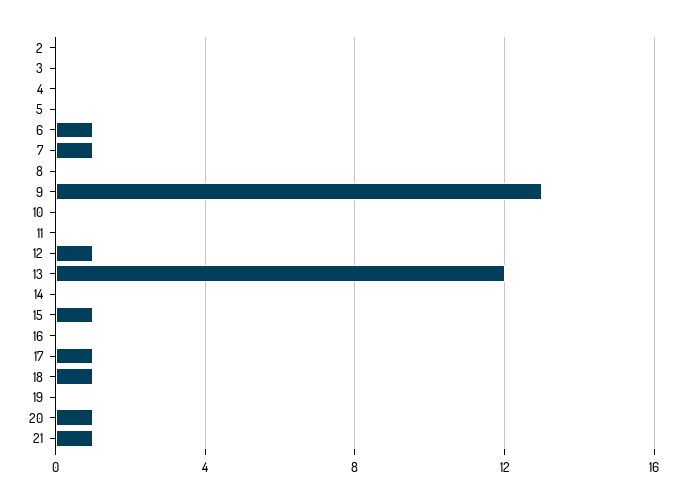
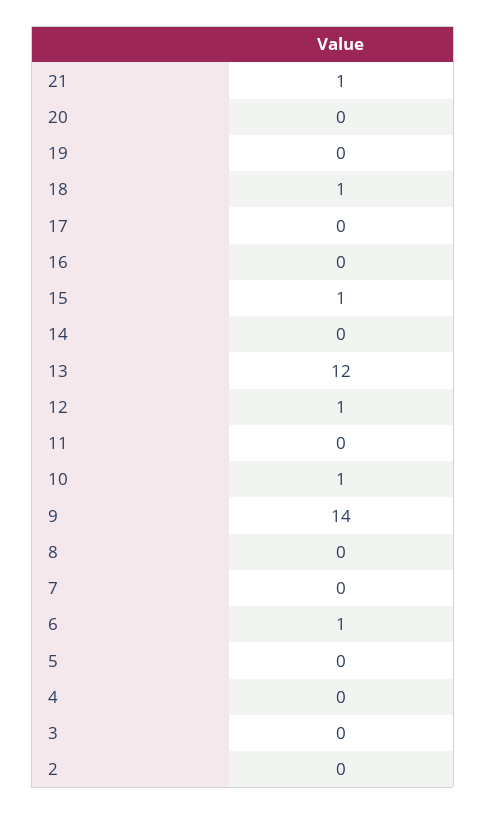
7: 1 -> 0
9: 13 -> 14
10: 0 -> 1
17: 1 -> 0
20: 1 -> 0

